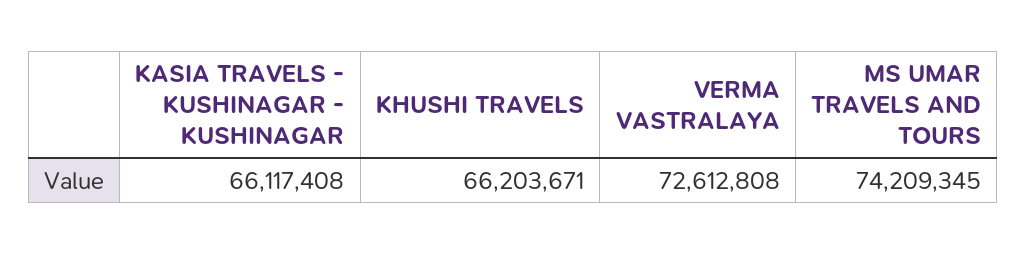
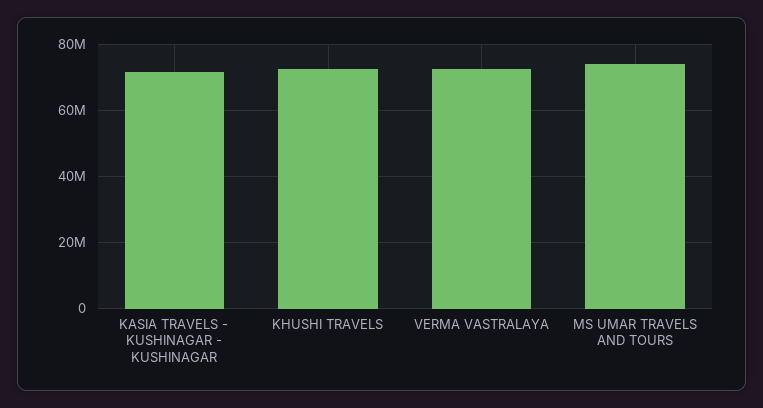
KASIA TRAVELS - KUSHINAGAR - KUSHINAGAR: 66117408 -> 72000000
KHUSHI TRAVELS: 66203671 -> 72000000

